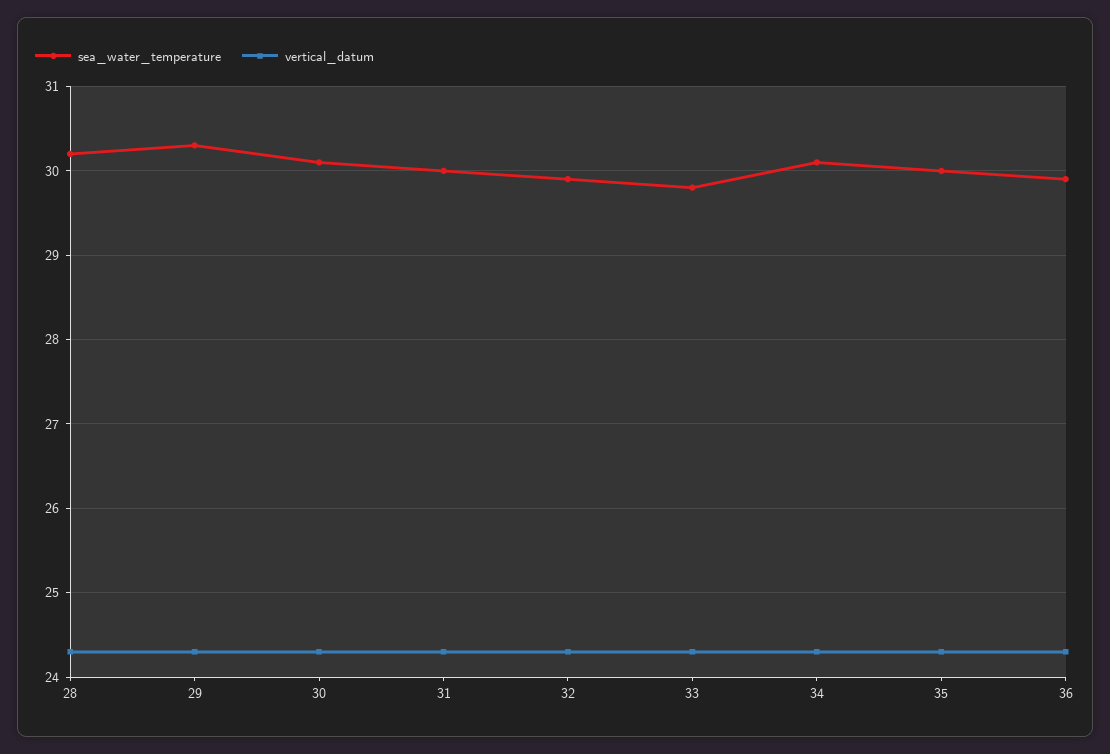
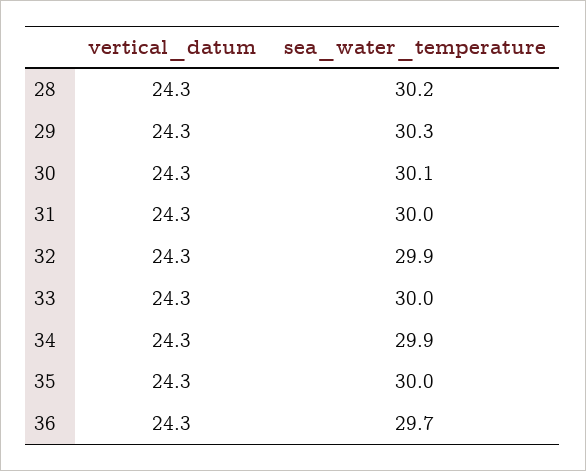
sea_water_temperature, 33: 29.8 -> 30
sea_water_temperature, 34: 30.1 -> 29.9
sea_water_temperature, 36: 29.9 -> 29.7

